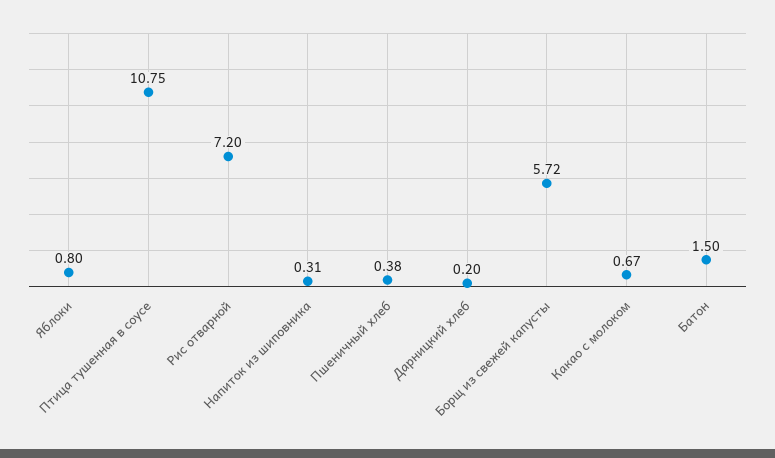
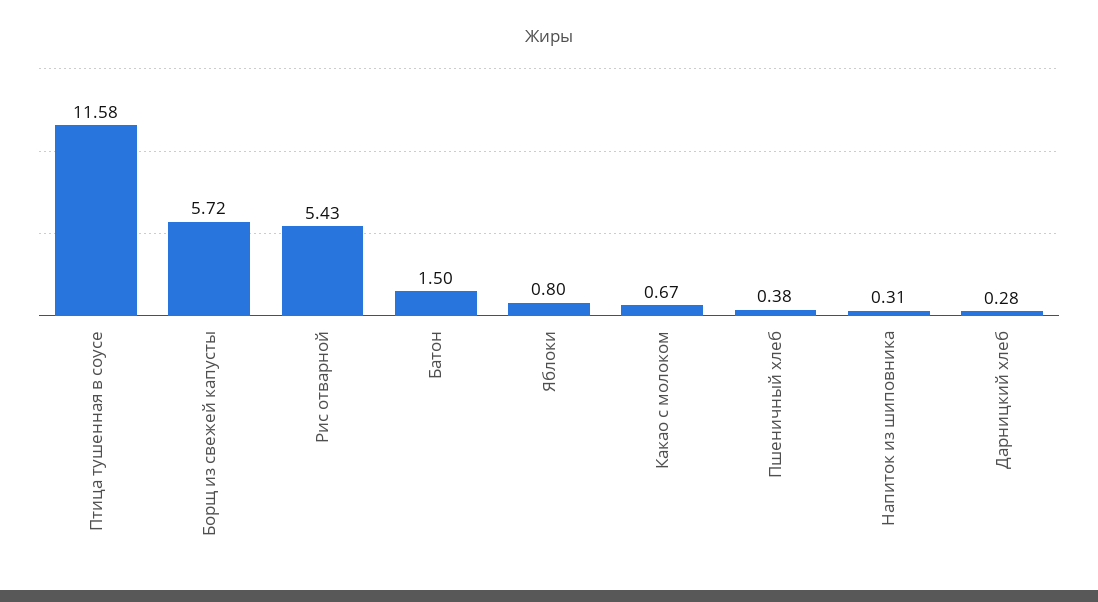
Птица тушенная в соусе: 10.75 -> 11.58
Рис отварной: 7.2 -> 5.43
Дарницкий хлеб: 0.2 -> 0.28

